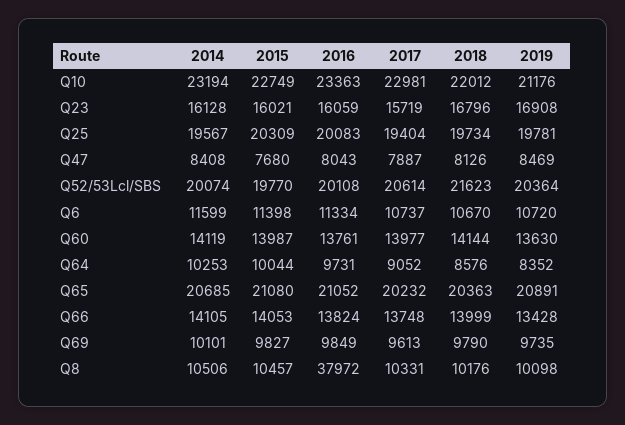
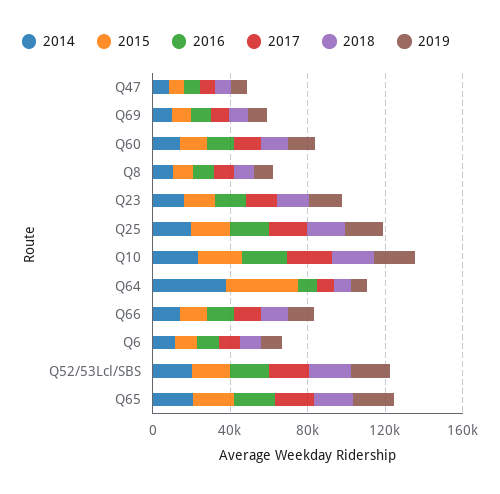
2014, Q64: 10253 -> 40000
2015, Q64: 10044 -> 40000
2016, Q8: 37972 -> 10000

